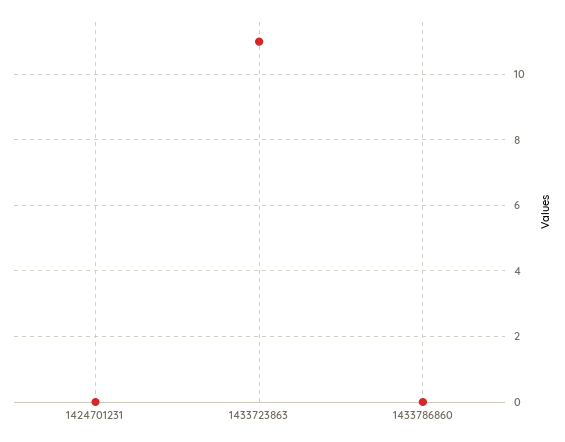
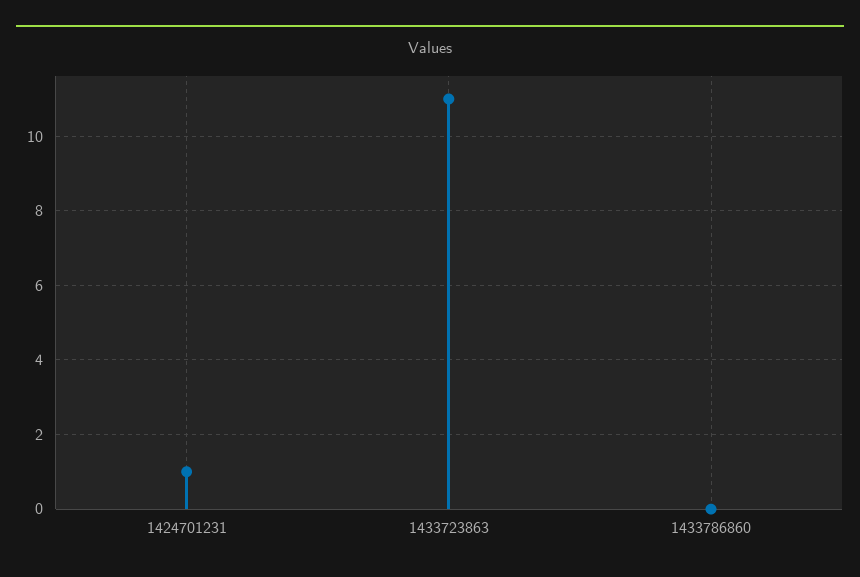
1424701231: 0 -> 1

